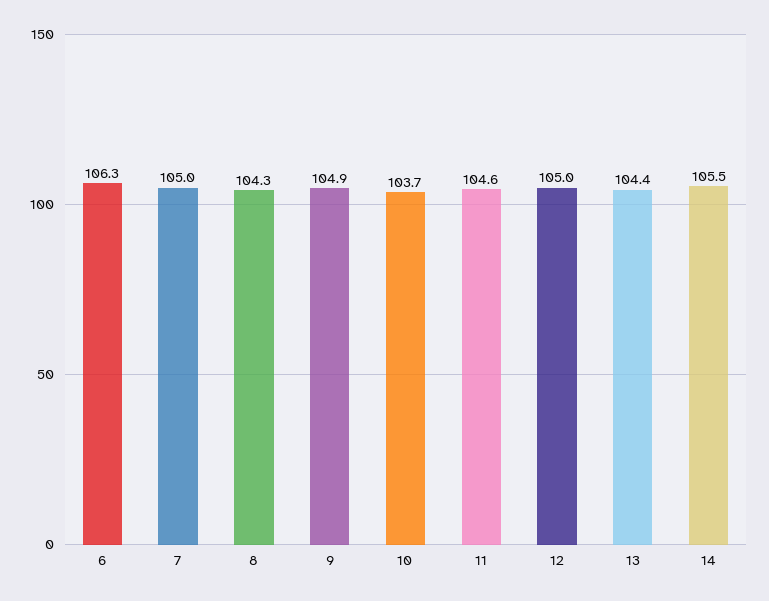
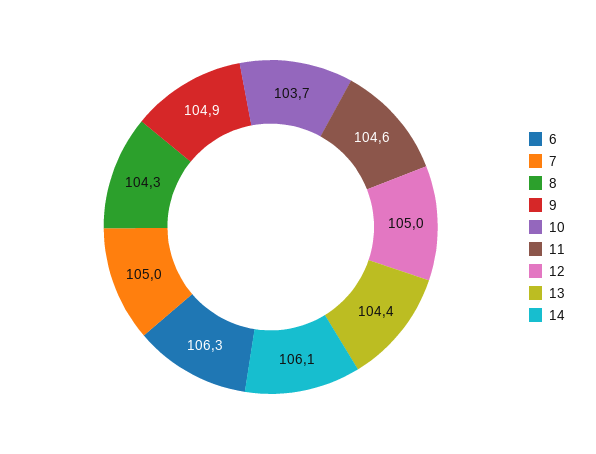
14: 105.5 -> 106.1

